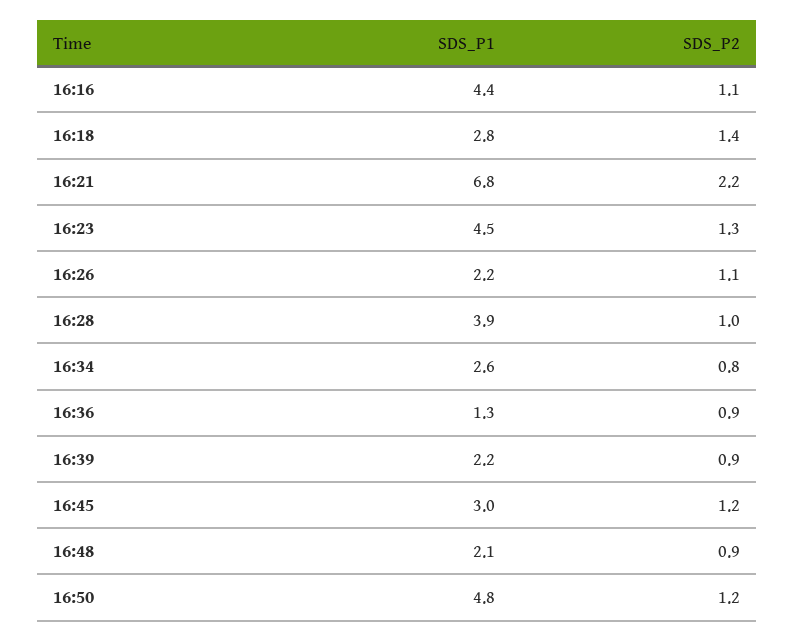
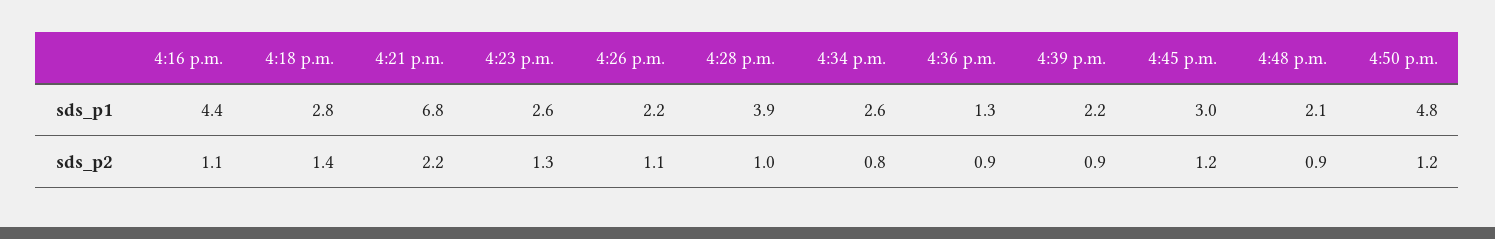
SDS_P1, 16:23: 4.5 -> 2.6

